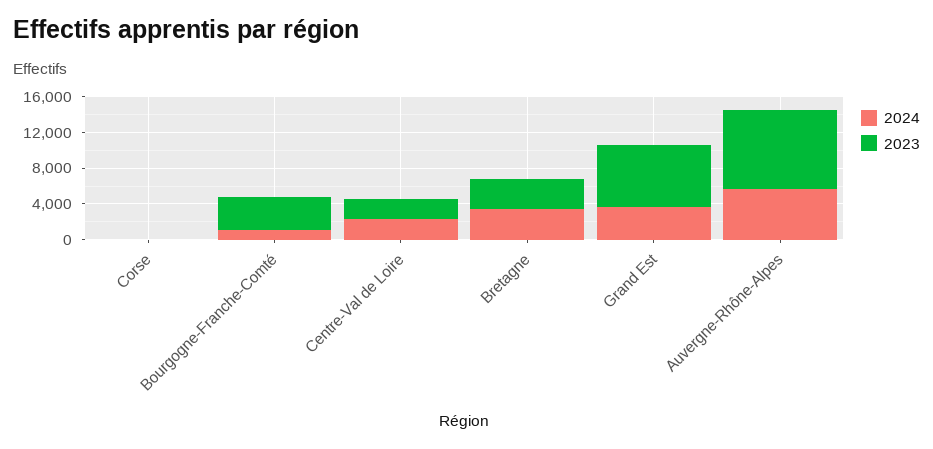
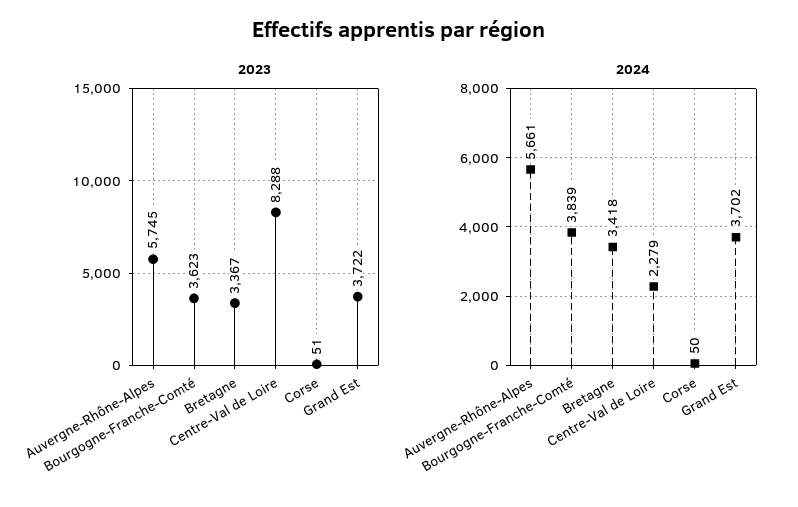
2024, Bourgogne-Franche-Comté: 1000 -> 3839
2023, Centre-Val de Loire: 2000 -> 8288
2023, Grand Est: 7000 -> 3722
2023, Auvergne-Rhône-Alpes: 9000 -> 5745

